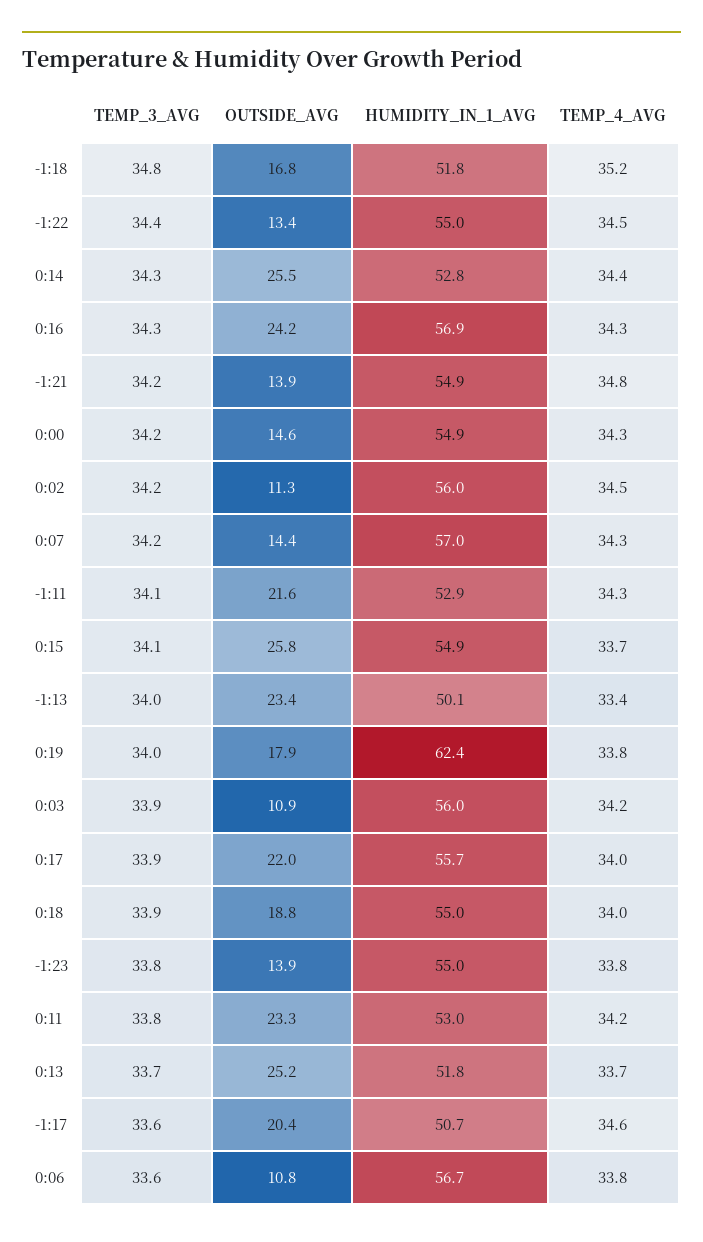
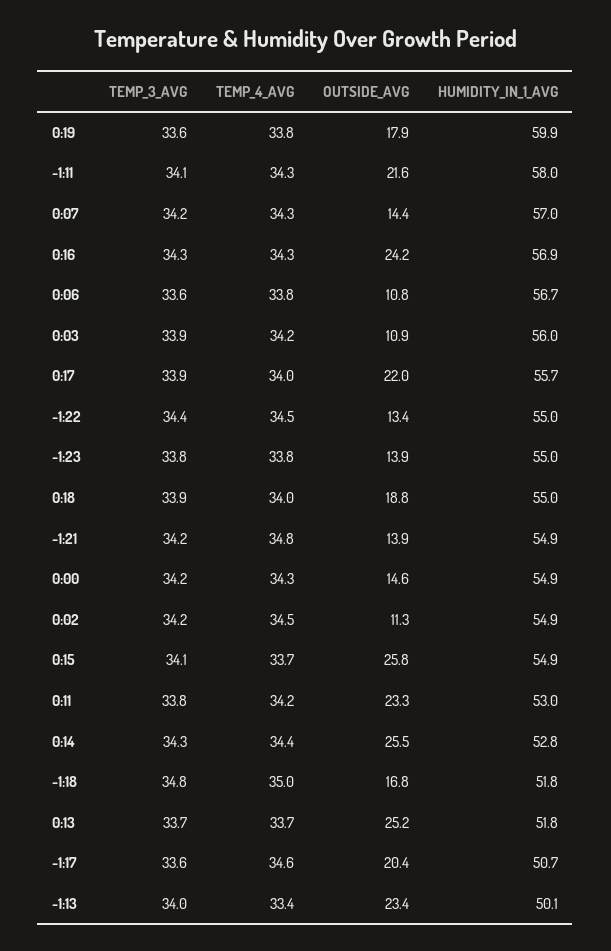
TEMP_4_AVG, -1:18: 35.2 -> 35
HUMIDITY_IN_1_AVG, 0:02: 56 -> 54.9
HUMIDITY_IN_1_AVG, -1:11: 52.9 -> 58
TEMP_3_AVG, 0:19: 34 -> 33.6
HUMIDITY_IN_1_AVG, 0:19: 62.4 -> 59.9

